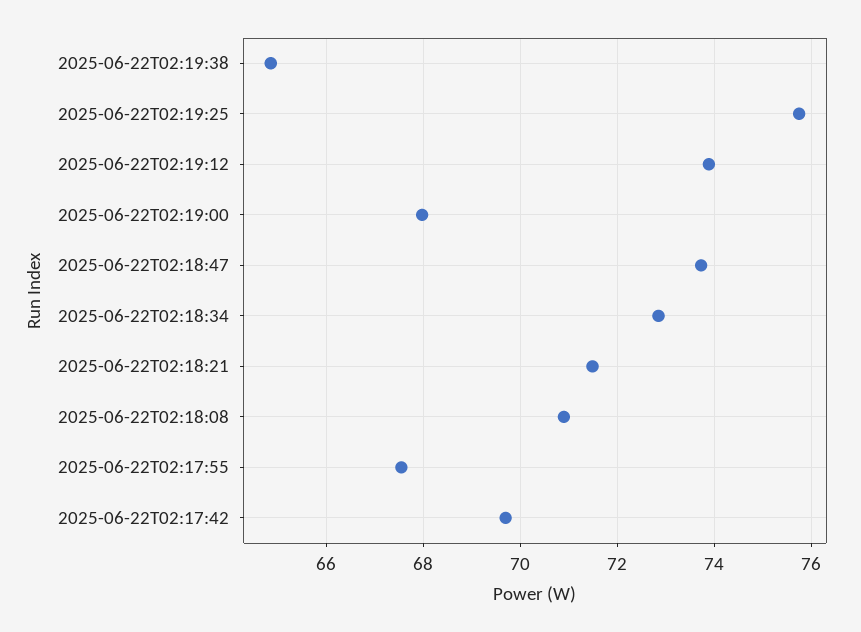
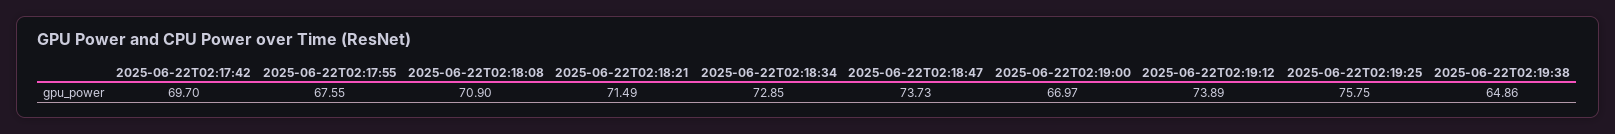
2025-06-22T02:19:00: 68 -> 66.97

